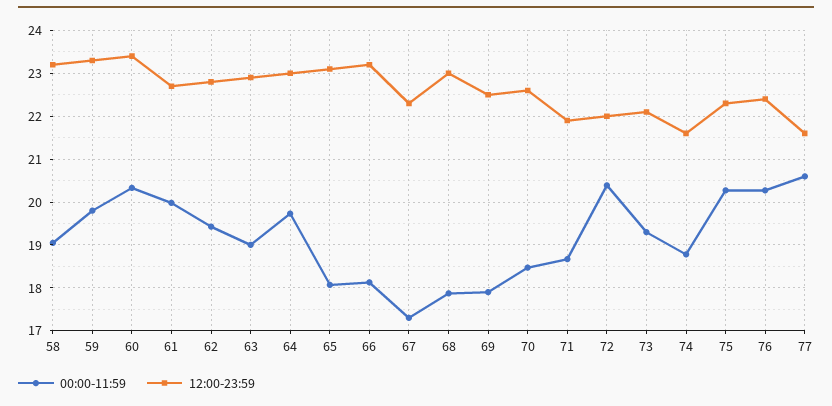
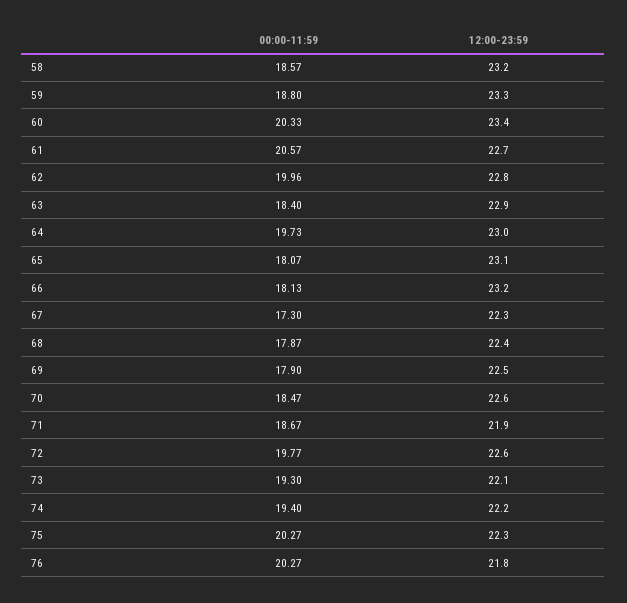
00:00-11:59, 58: 19 -> 18.57
00:00-11:59, 59: 19.8 -> 18.8
00:00-11:59, 61: 20 -> 20.57
00:00-11:59, 62: 19.4 -> 19.96
00:00-11:59, 63: 19 -> 18.4
12:00-23:59, 68: 23 -> 22.4
00:00-11:59, 72: 20.4 -> 19.77
12:00-23:59, 72: 22 -> 22.6
00:00-11:59, 74: 18.8 -> 19.4
12:00-23:59, 74: 21.6 -> 22.2
12:00-23:59, 76: 22.4 -> 21.8
00:00-11:59, 77: 20.6 -> none
12:00-23:59, 77: 21.6 -> none

